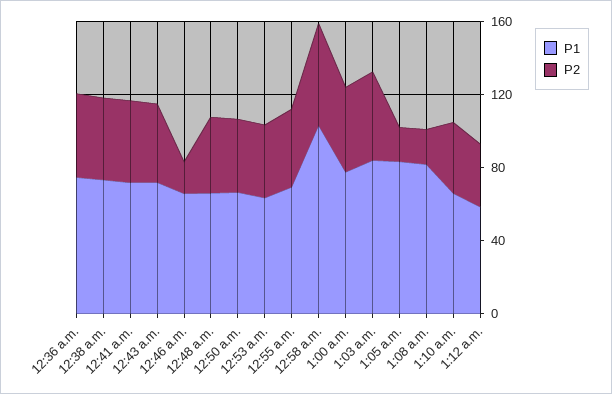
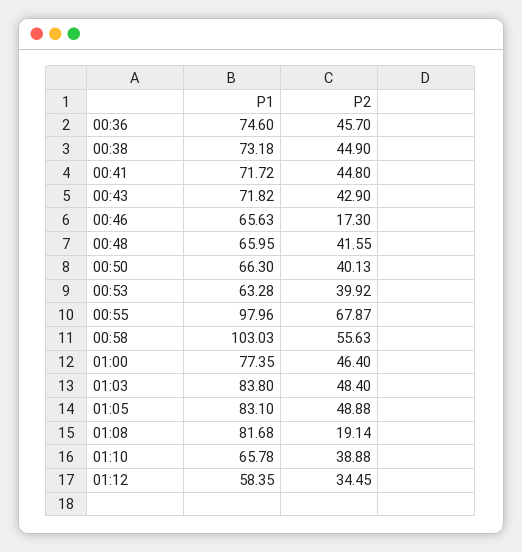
P1, 12:55 a.m.: 70 -> 97.96
P2, 12:55 a.m.: 40 -> 67.87
P2, 1:05 a.m.: 20 -> 48.88

